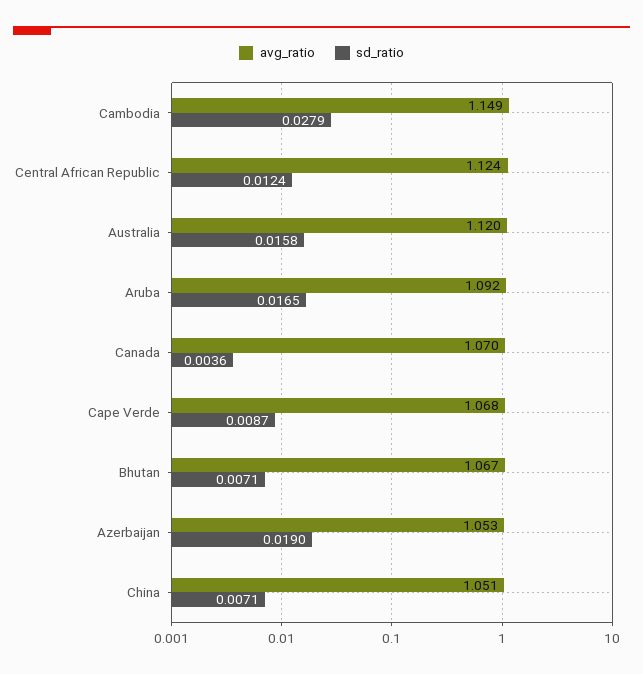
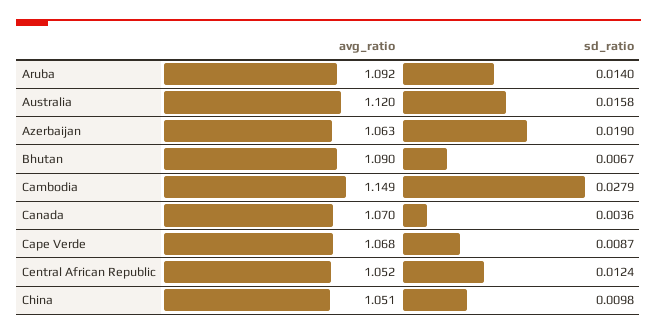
avg_ratio, Central African Republic: 1.124 -> 1.052
sd_ratio, Aruba: 0.0165 -> 0.014
avg_ratio, Bhutan: 1.067 -> 1.09
sd_ratio, Bhutan: 0.0071 -> 0.0067
avg_ratio, Azerbaijan: 1.053 -> 1.063
sd_ratio, China: 0.0071 -> 0.0098

